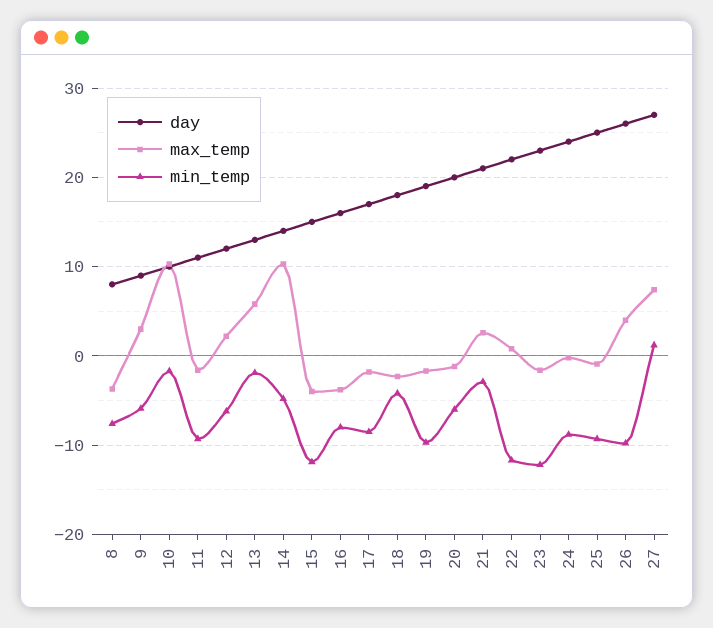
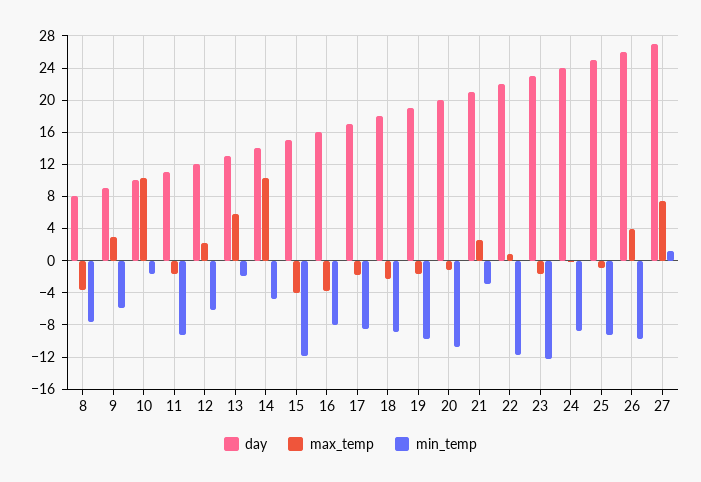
min_temp, 18: -4 -> -9
min_temp, 20: -6 -> -11

